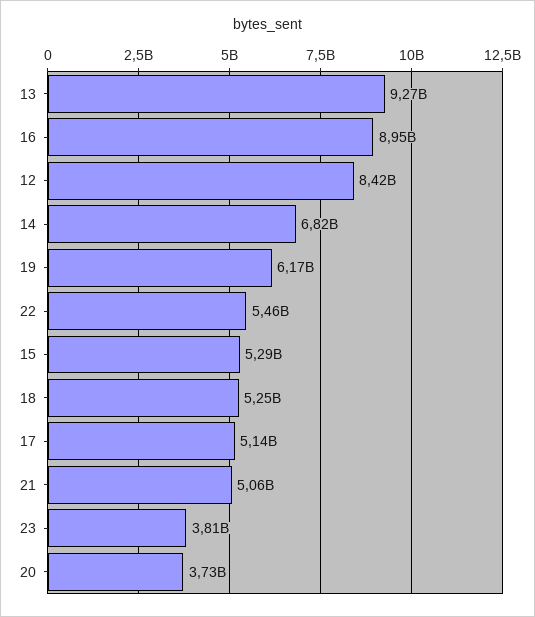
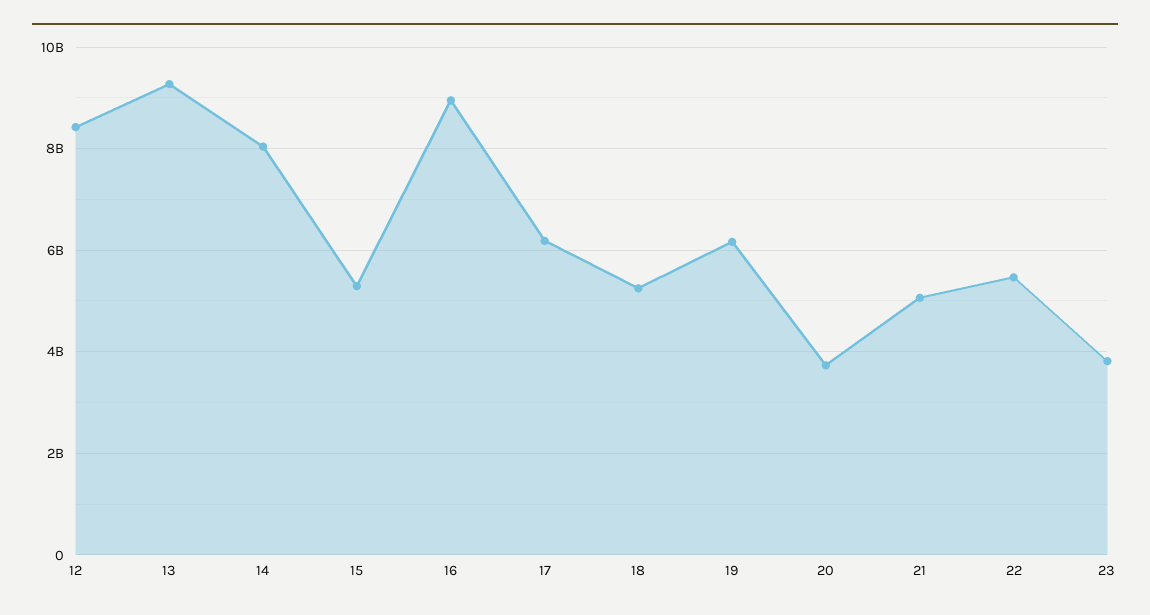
14: 6820000000 -> 8000000000
17: 5140000000 -> 6200000000

